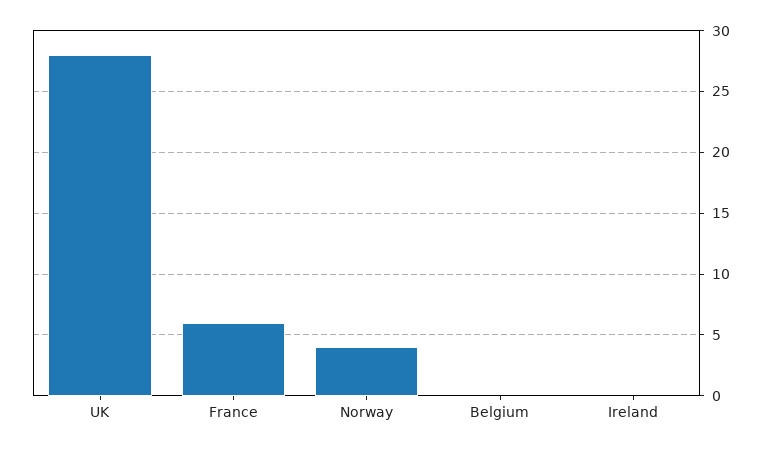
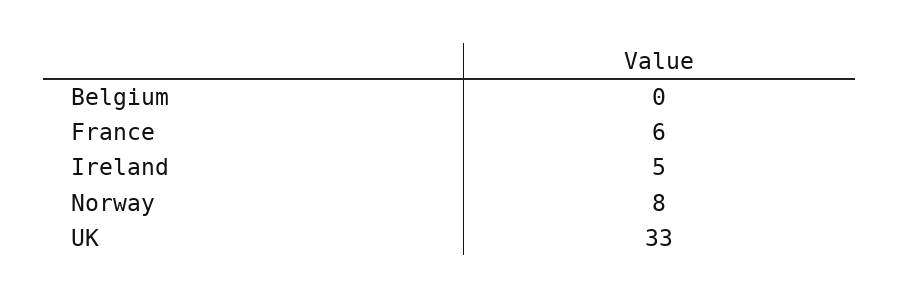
UK: 28 -> 33
Norway: 4 -> 8
Ireland: 0 -> 5

